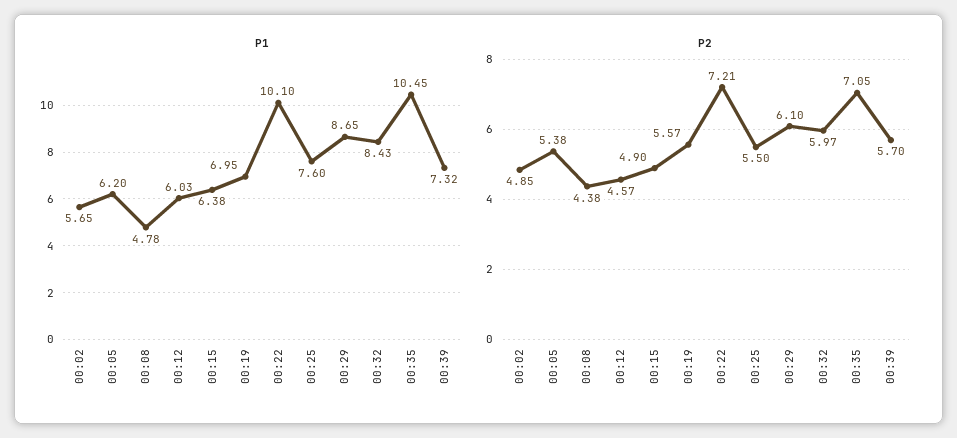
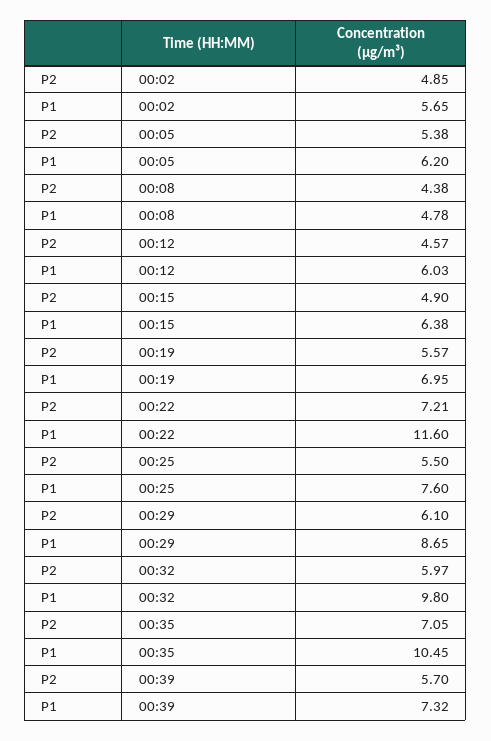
P1, 00:22: 10.1 -> 11.6
P1, 00:32: 8.43 -> 9.8

